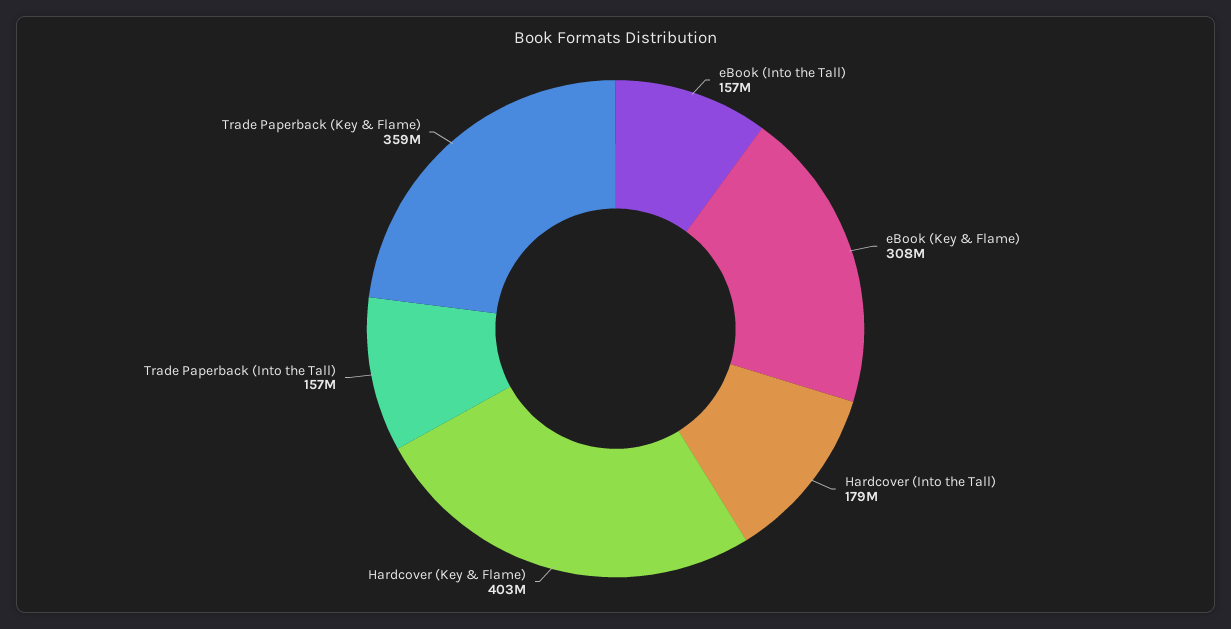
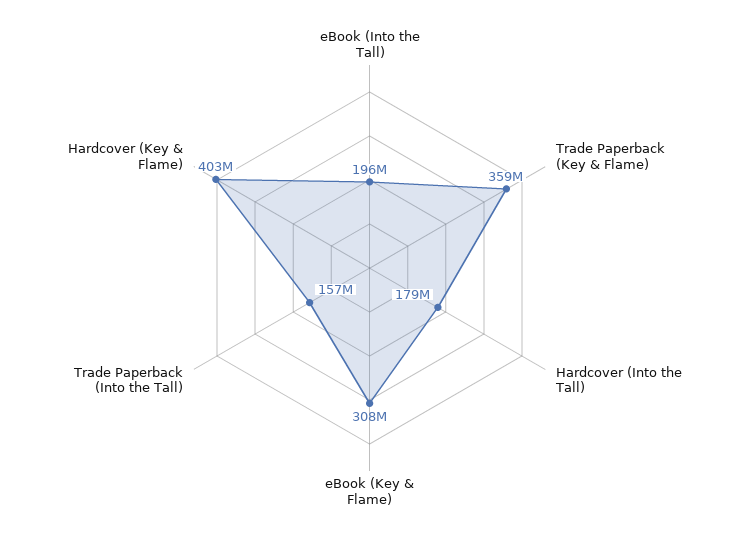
eBook (Into the Tall): 157000000 -> 196000000

